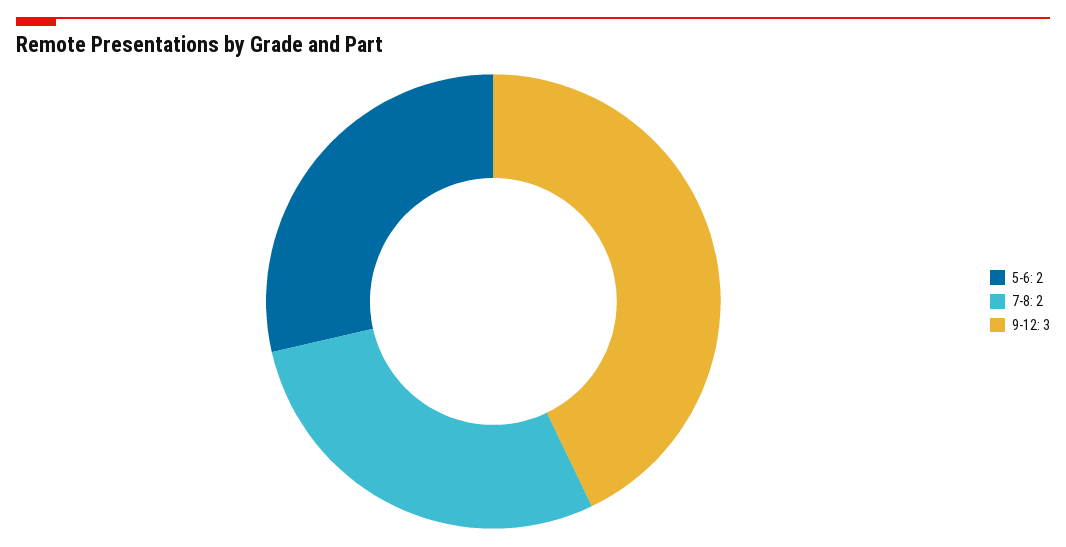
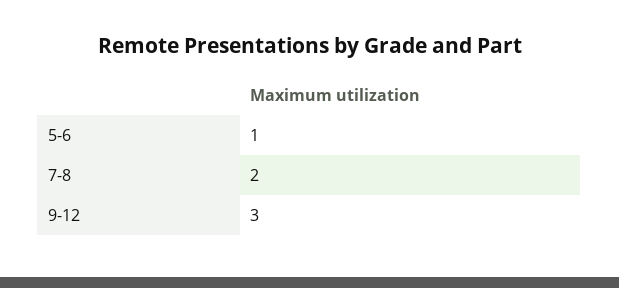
5-6: 2 -> 1

